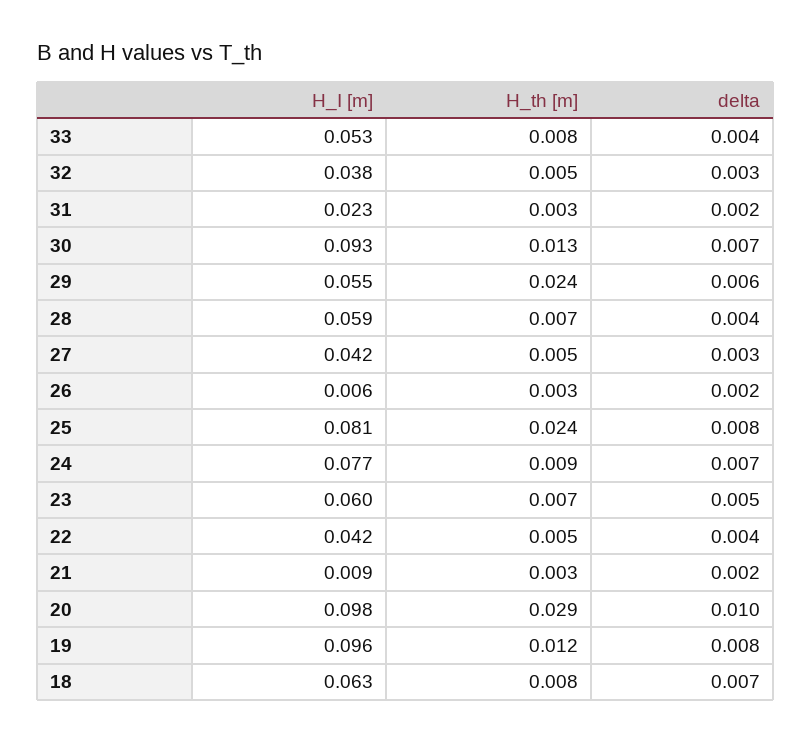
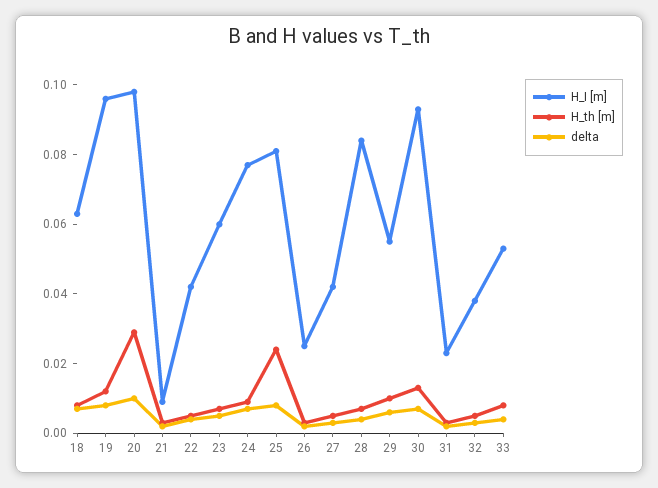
H_th [m], 29: 0.024 -> 0.01
H_I [m], 28: 0.059 -> 0.085
H_I [m], 26: 0.006 -> 0.025

